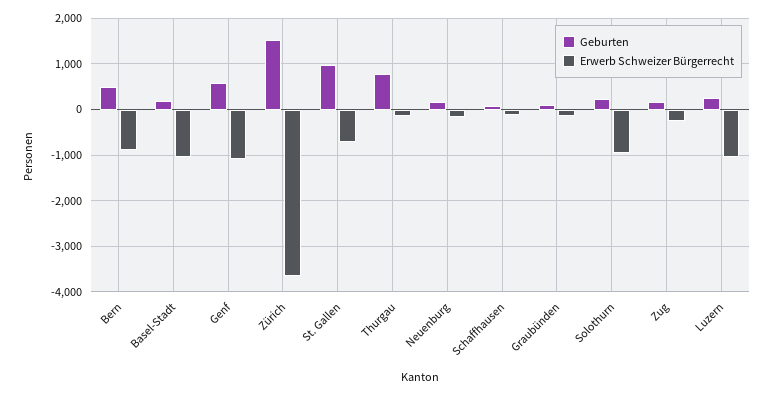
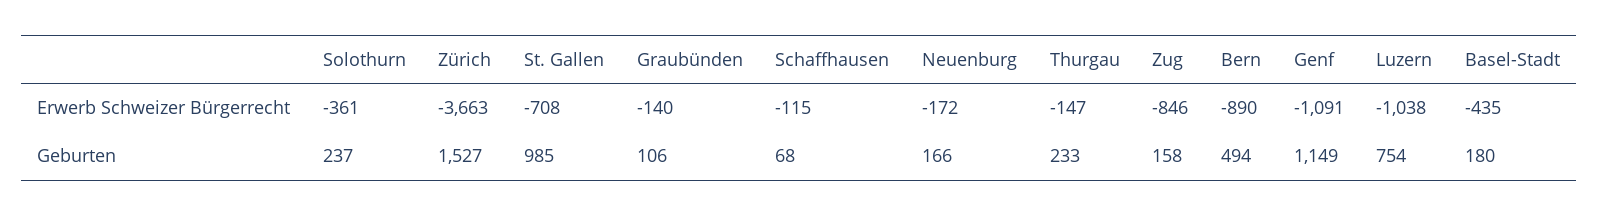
Erwerb Schweizer Bürgerrecht, Basel-Stadt: -1000 -> -435
Geburten, Genf: 600 -> 1149
Geburten, Thurgau: 800 -> 233
Erwerb Schweizer Bürgerrecht, Solothurn: -1000 -> -361
Erwerb Schweizer Bürgerrecht, Zug: -200 -> -846
Geburten, Luzern: 200 -> 754

